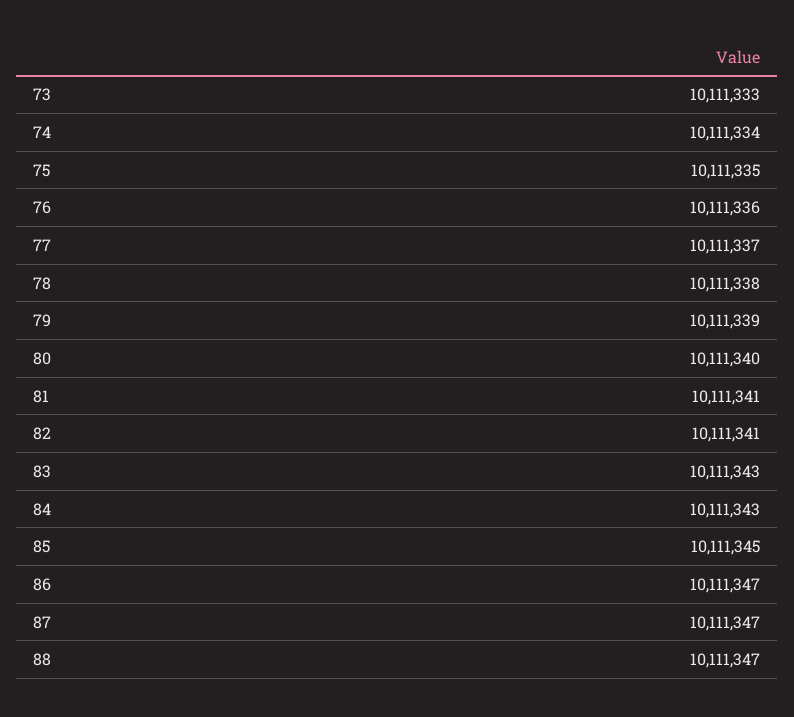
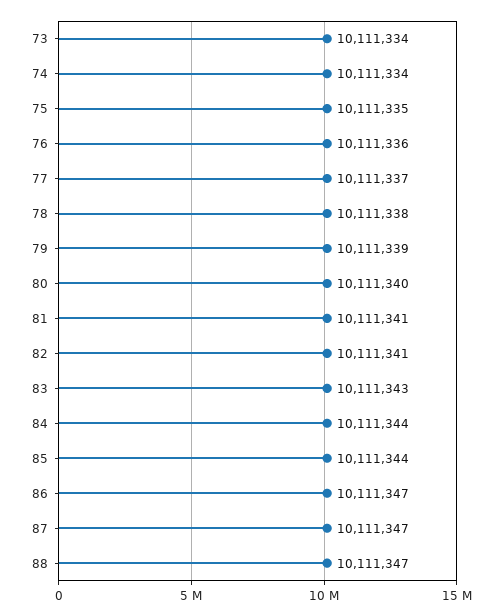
73: 10111333 -> 10111334
84: 10111343 -> 10111344
85: 10111345 -> 10111344

